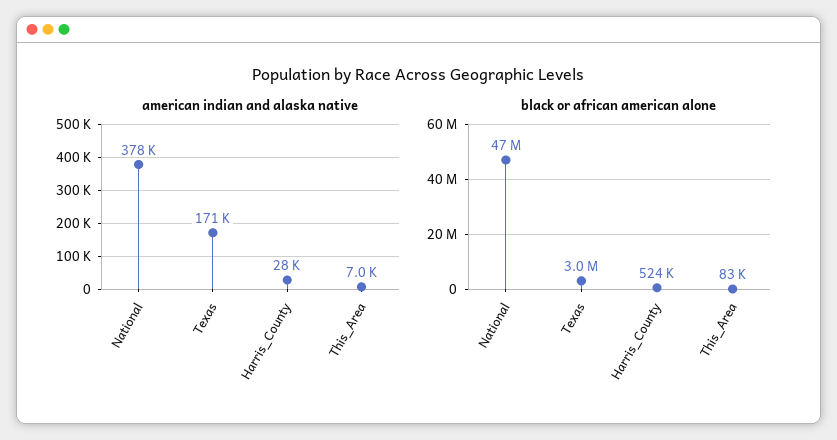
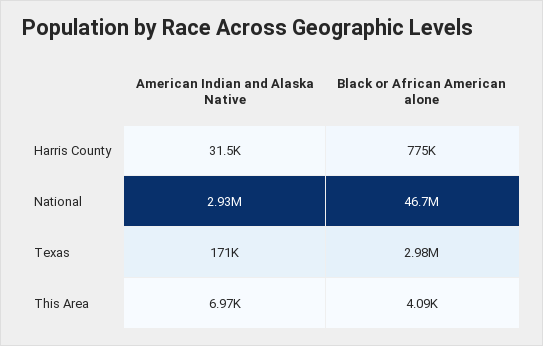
american indian and alaska native, National: 378000 -> 2930000
american indian and alaska native, Harris_County: 28000 -> 31500
black or african american alone, Harris_County: 524000 -> 775000
black or african american alone, This_Area: 83000 -> 4090

